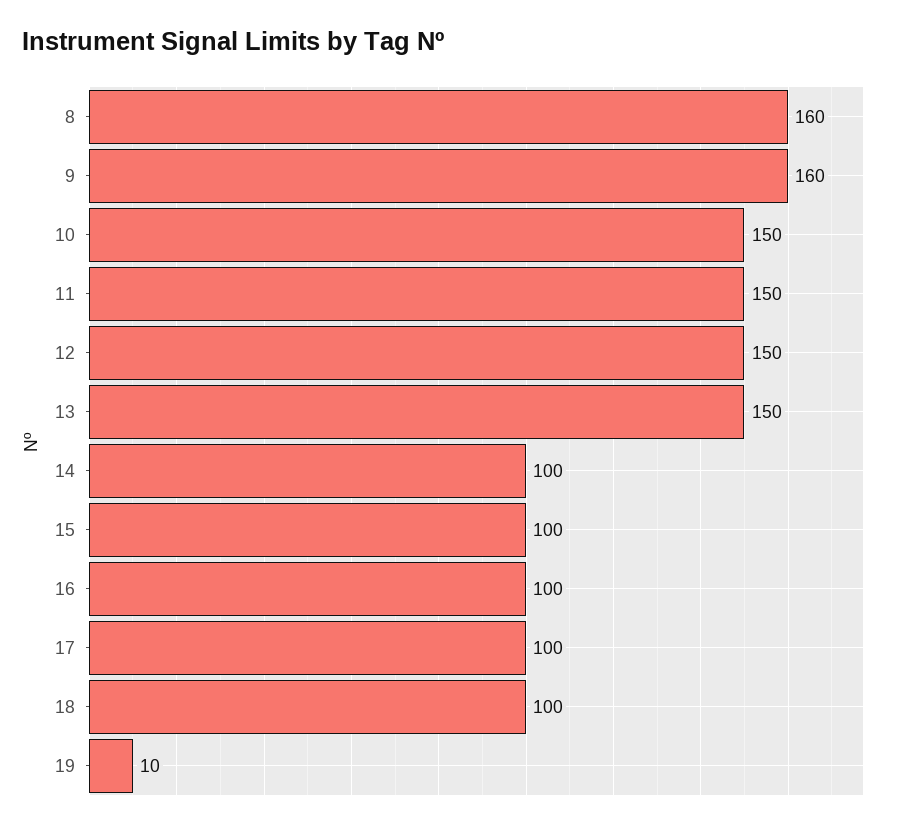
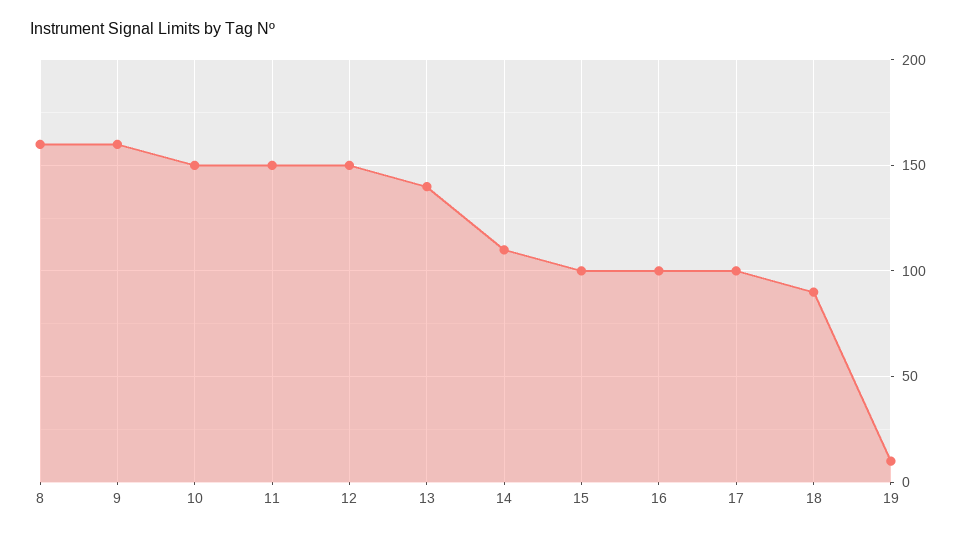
13: 150 -> 140
14: 100 -> 110
18: 100 -> 90

